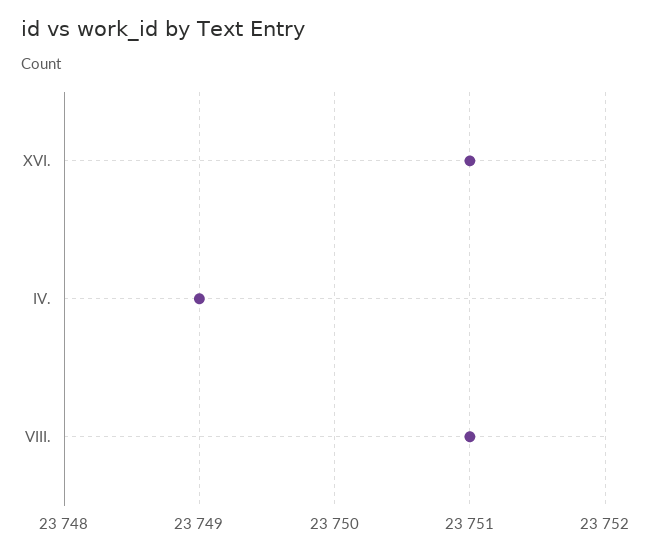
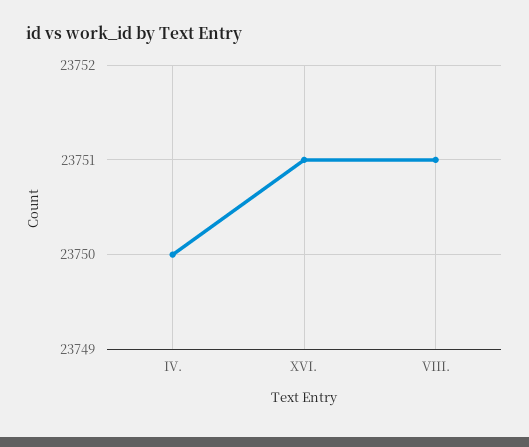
IV.: 23749 -> 23750

